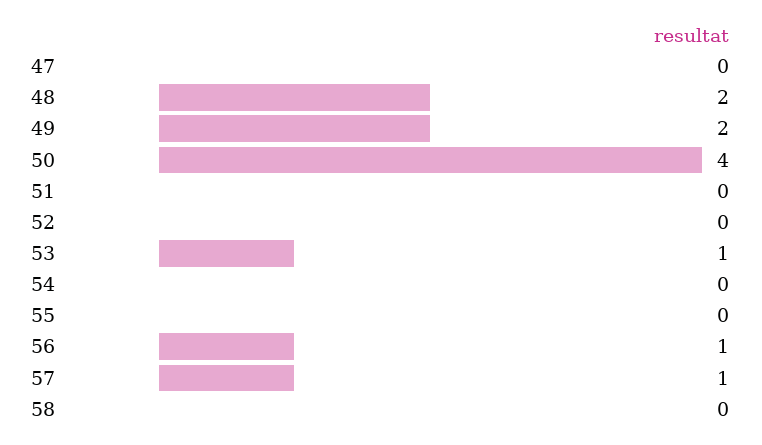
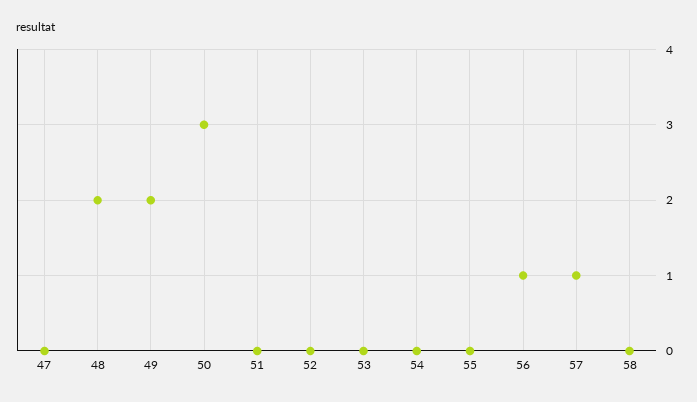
50: 4 -> 3
53: 1 -> 0

